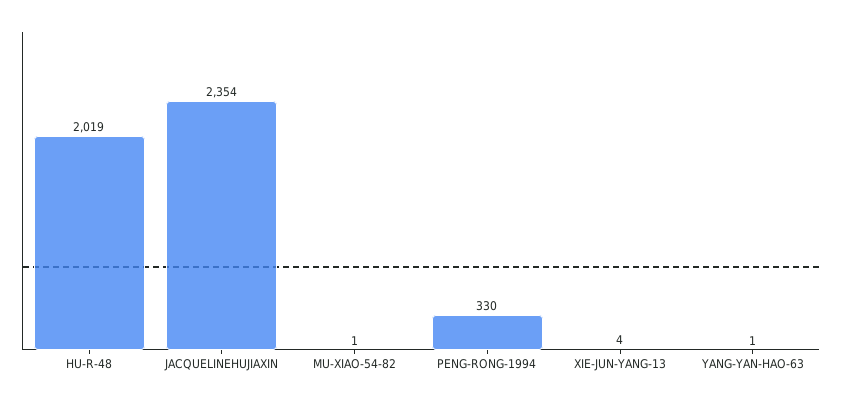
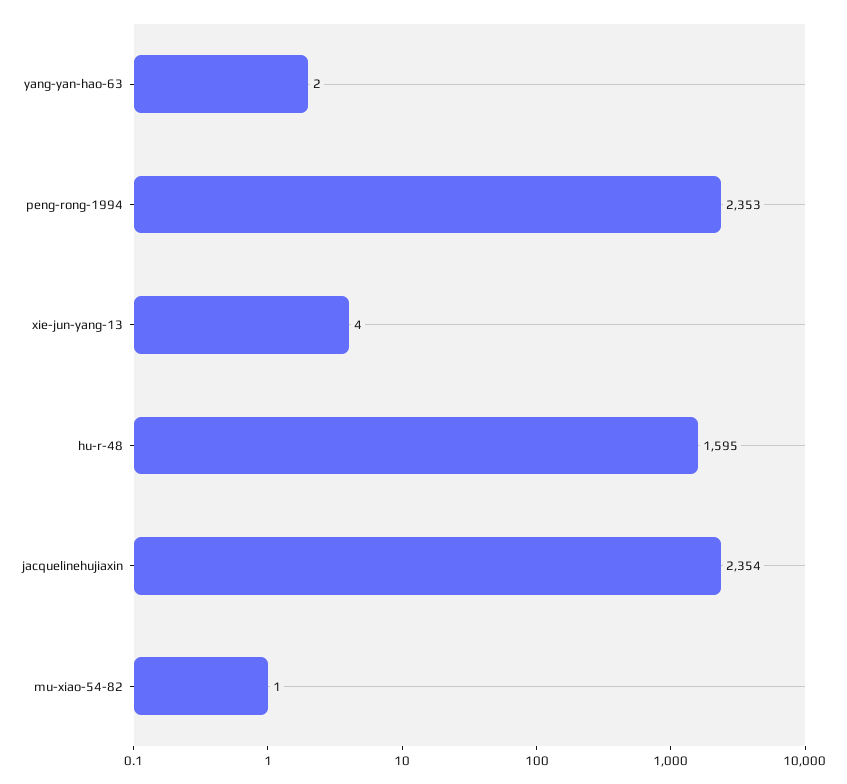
HU-R-48: 2019 -> 1595
PENG-RONG-1994: 330 -> 2353
YANG-YAN-HAO-63: 1 -> 2

